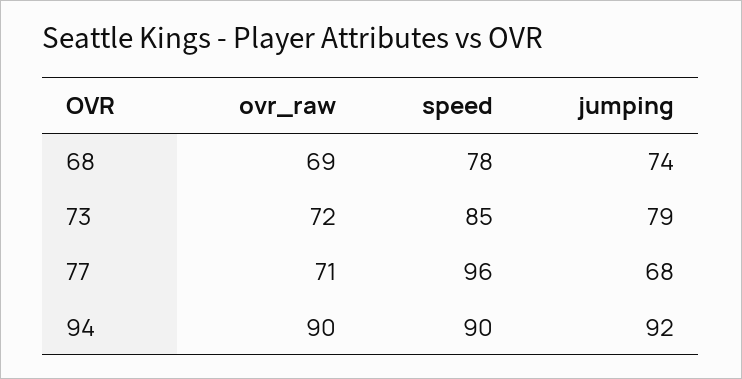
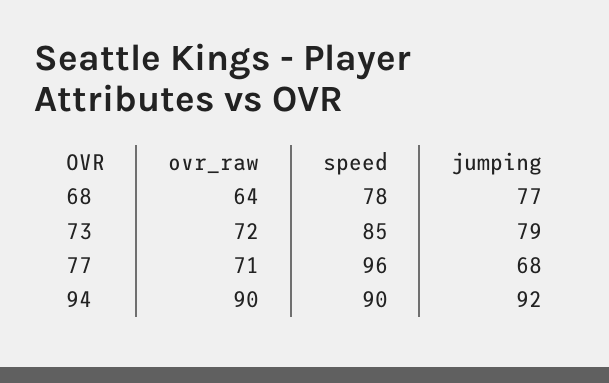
ovr_raw, 68: 69 -> 64
jumping, 68: 74 -> 77

